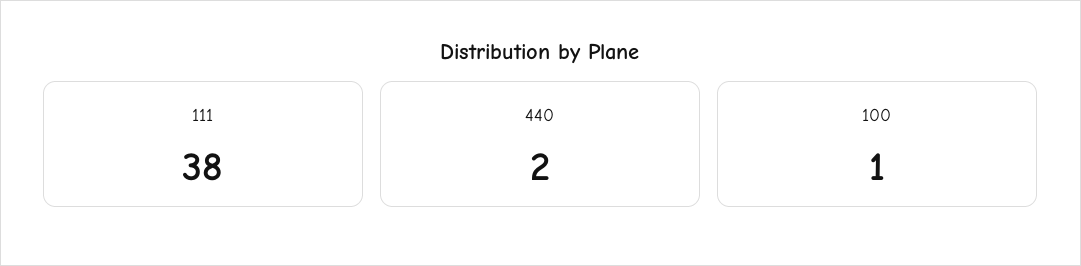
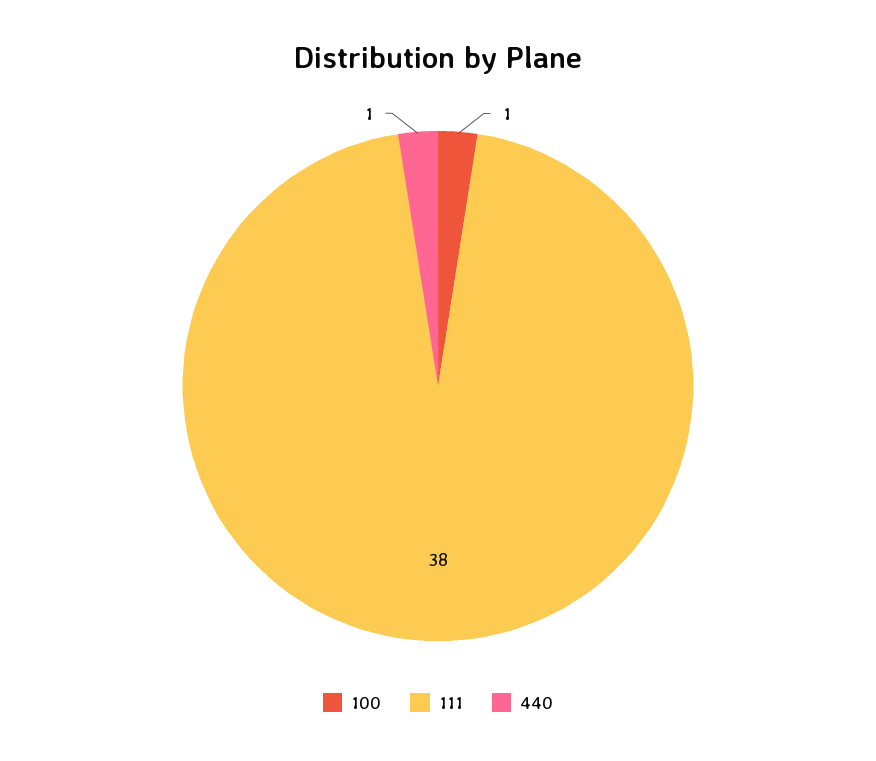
440: 2 -> 1

